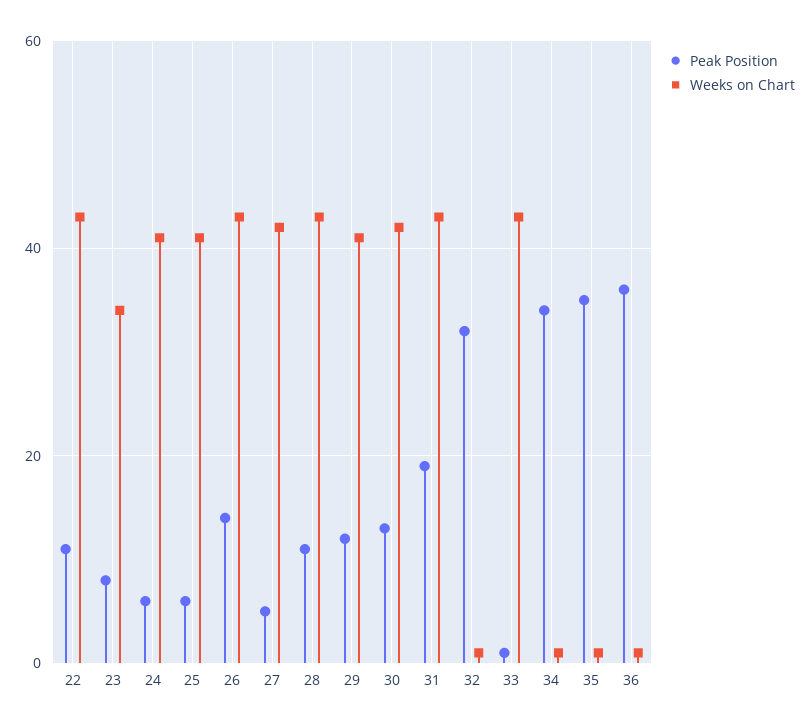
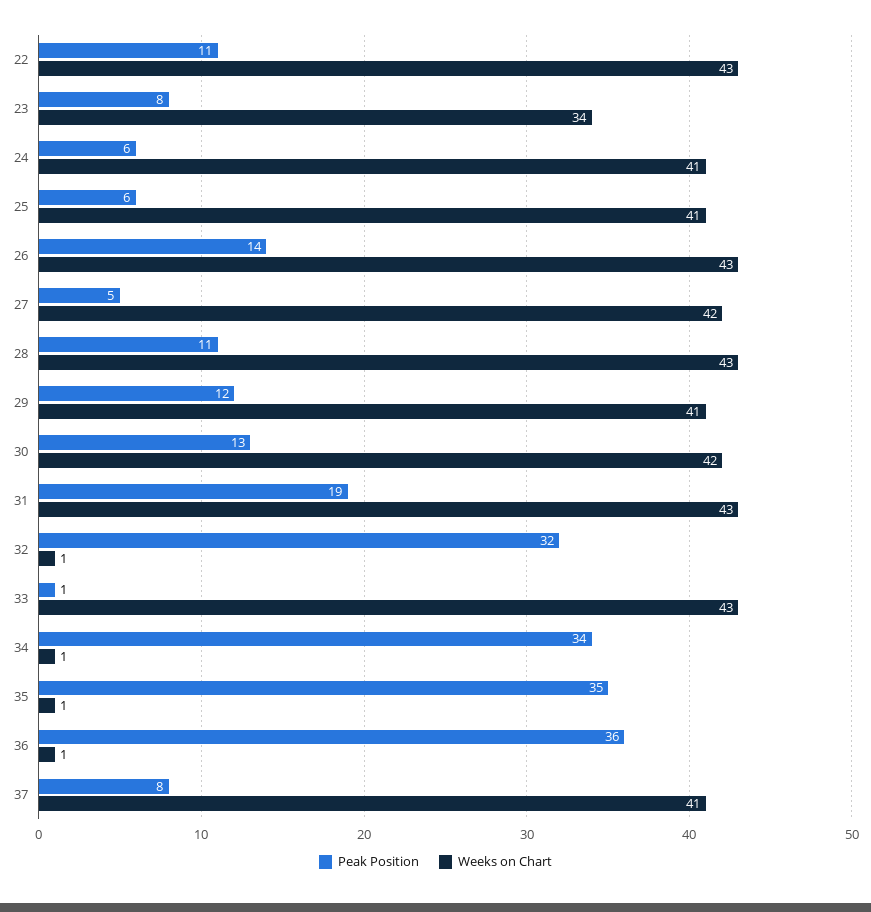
Peak Position, 37: none -> 8
Weeks on Chart, 37: none -> 41

